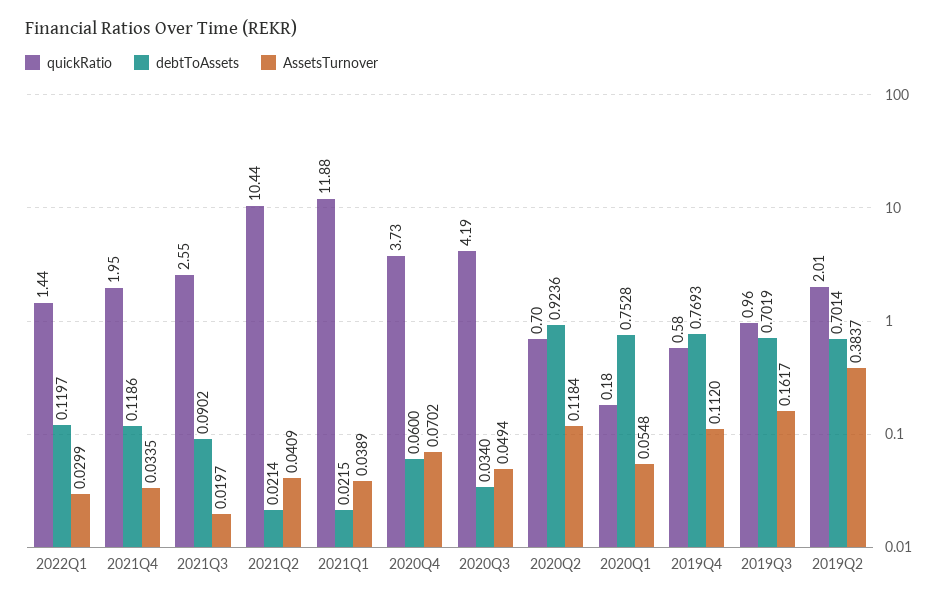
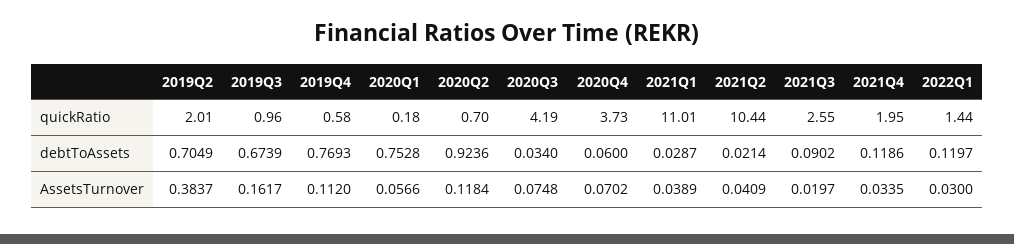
AssetsTurnover, 2022Q1: 0.0299 -> 0.03
quickRatio, 2021Q1: 11.88 -> 11.01
debtToAssets, 2021Q1: 0.0215 -> 0.0287
AssetsTurnover, 2020Q3: 0.0494 -> 0.0748
AssetsTurnover, 2020Q1: 0.0548 -> 0.0566
debtToAssets, 2019Q3: 0.7019 -> 0.6739
debtToAssets, 2019Q2: 0.7014 -> 0.7049

